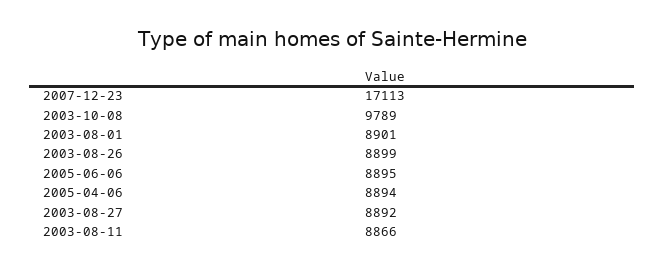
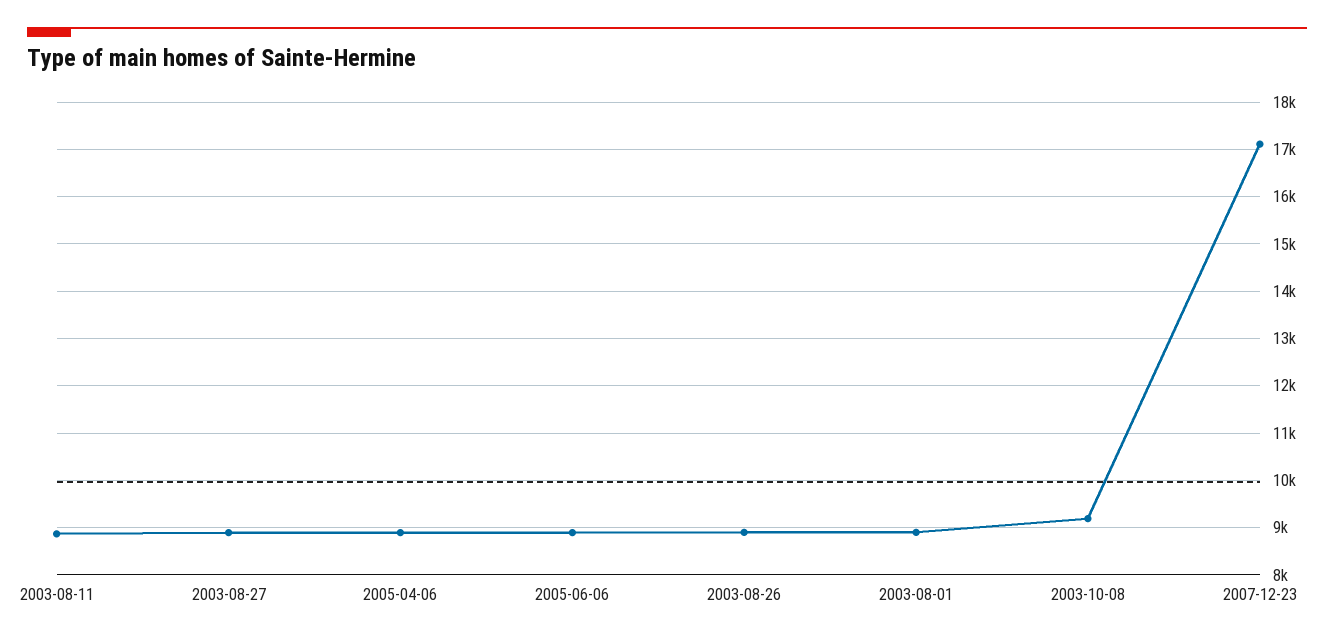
2003-10-08: 9789 -> 9200

